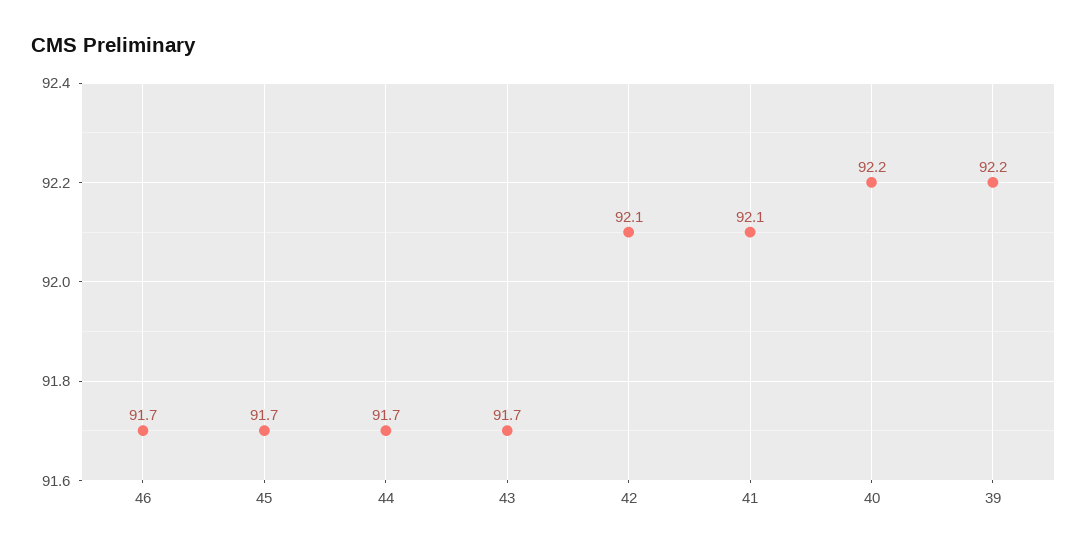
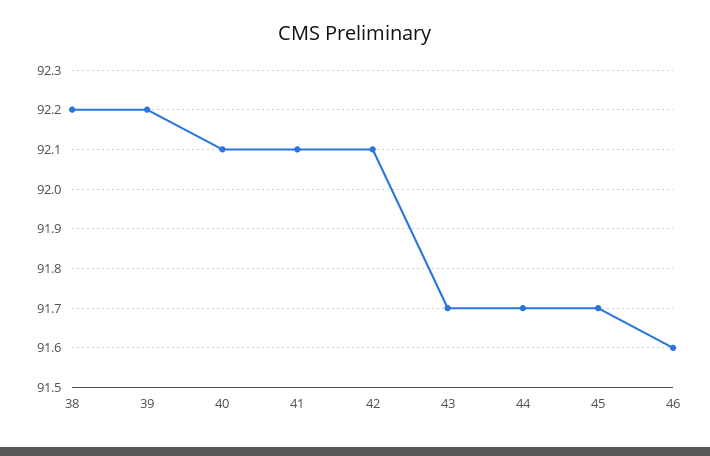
46: 91.7 -> 91.6
40: 92.2 -> 92.1
38: none -> 92.2

